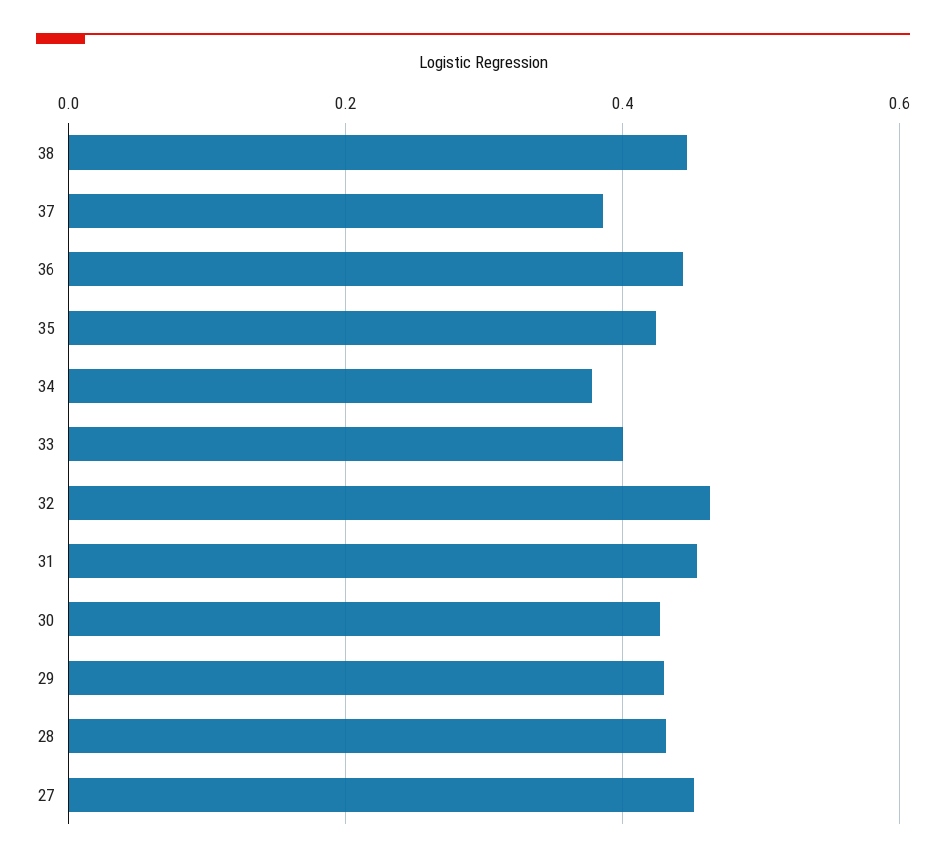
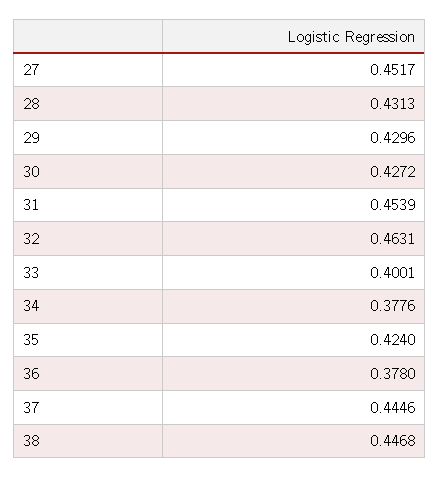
37: 0.38 -> 0.4446
36: 0.44 -> 0.378

